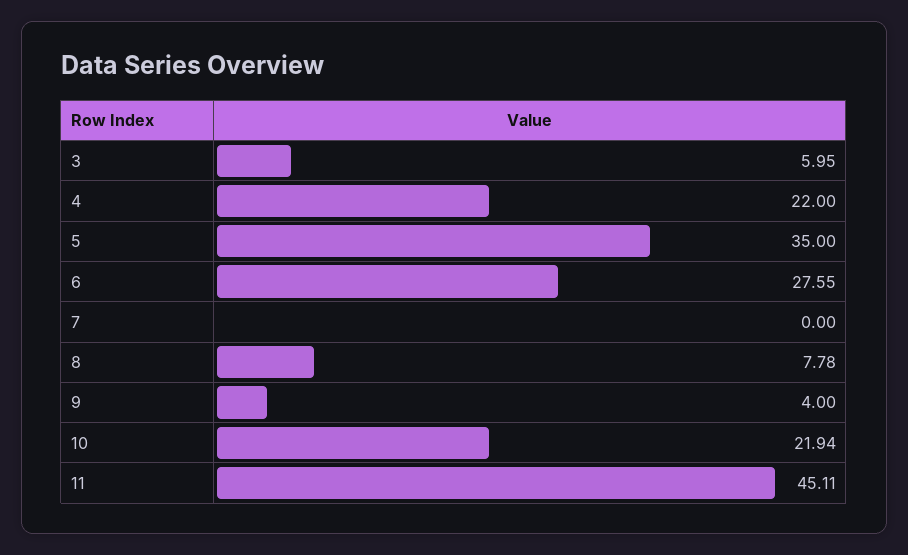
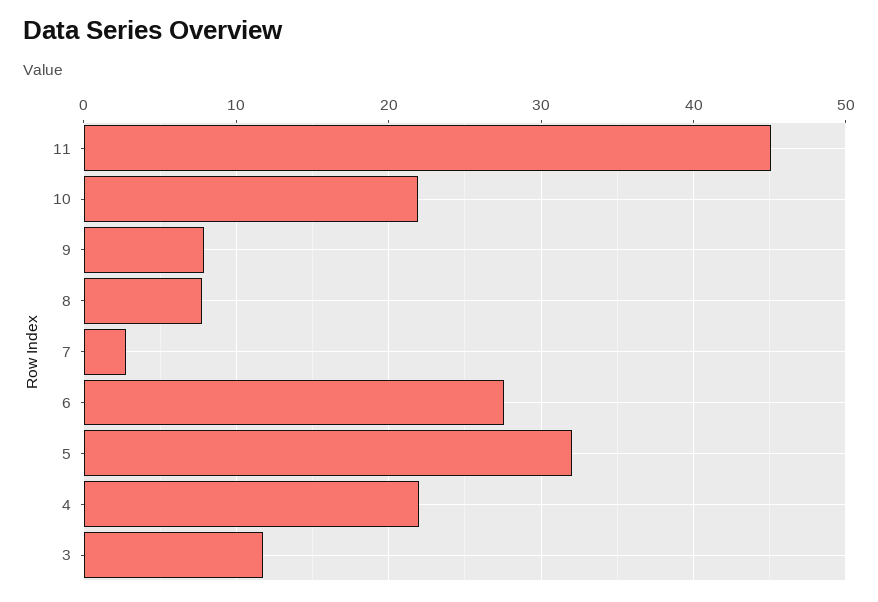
3: 5.95 -> 12
5: 35 -> 32
7: 0 -> 3
9: 4 -> 8

